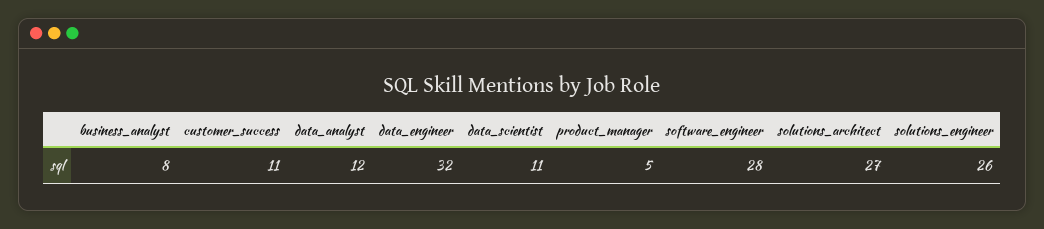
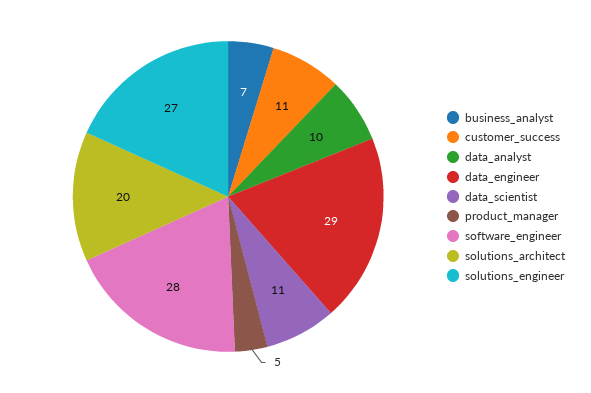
business_analyst: 8 -> 7
data_analyst: 12 -> 10
data_engineer: 32 -> 29
solutions_architect: 27 -> 20
solutions_engineer: 26 -> 27

